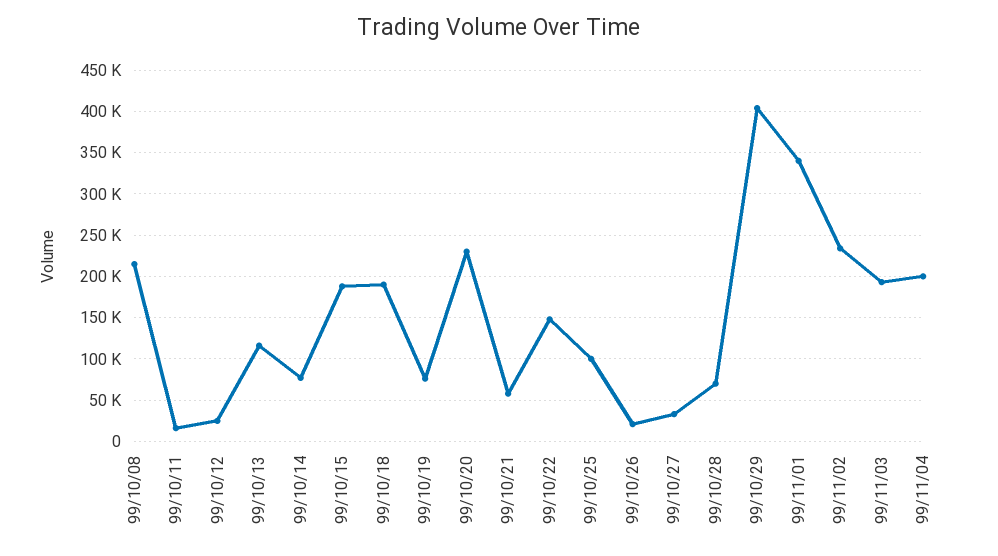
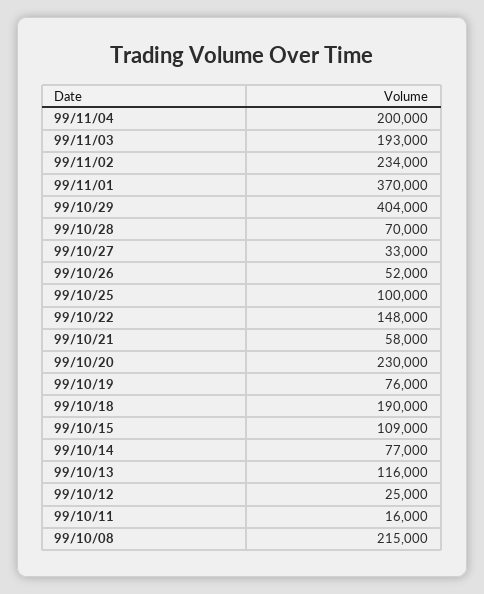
99/10/15: 190000 -> 109000
99/10/26: 20000 -> 52000
99/11/01: 340000 -> 370000

